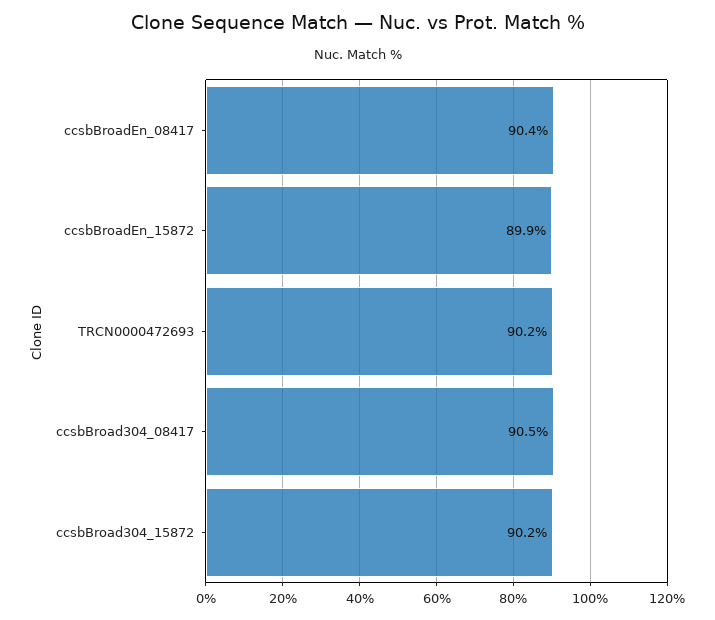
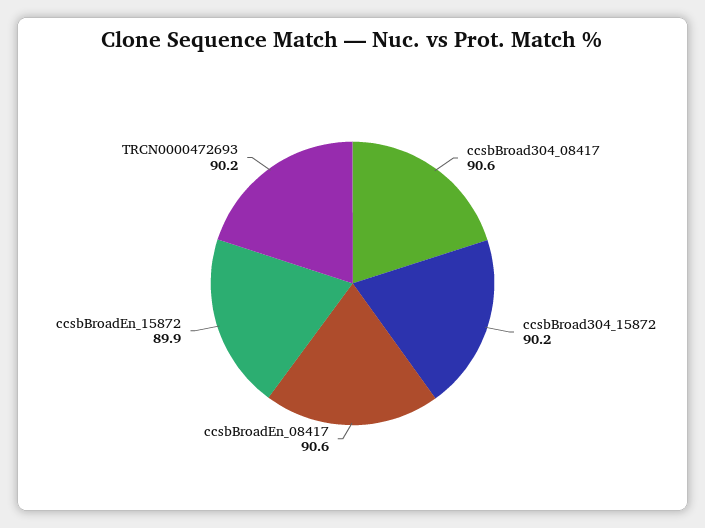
ccsbBroadEn_08417: 90.4 -> 90.6
ccsbBroad304_08417: 90.5 -> 90.6

